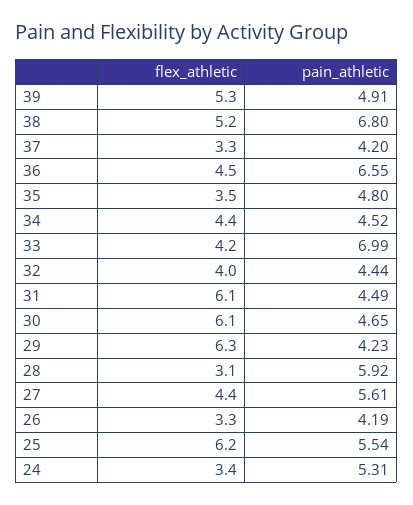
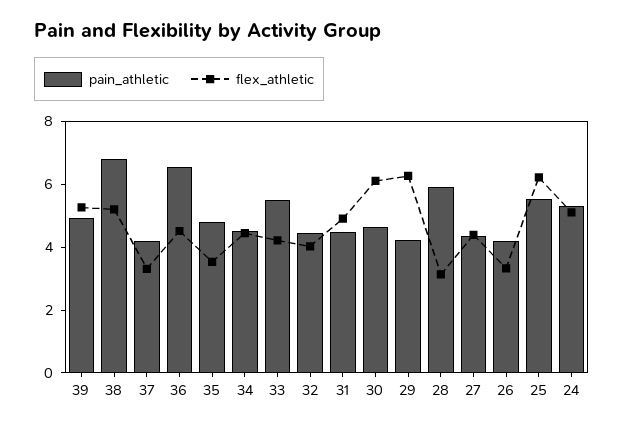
pain_athletic, 33: 6.99 -> 5.5
flex_athletic, 31: 6.1 -> 5
pain_athletic, 27: 5.61 -> 4.5
flex_athletic, 24: 3.4 -> 5

